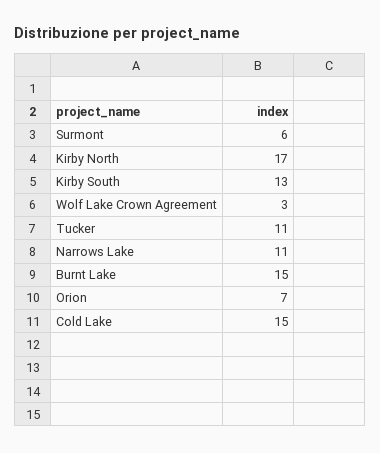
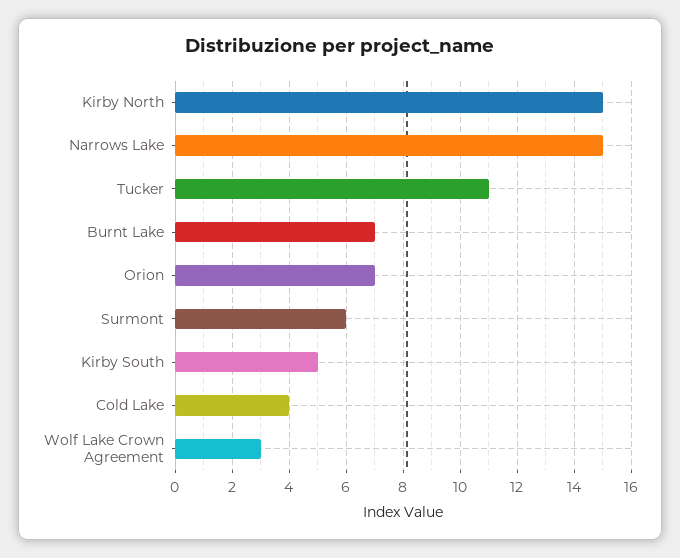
Kirby North: 17 -> 15
Kirby South: 13 -> 5
Narrows Lake: 11 -> 15
Burnt Lake: 15 -> 7
Cold Lake: 15 -> 4

